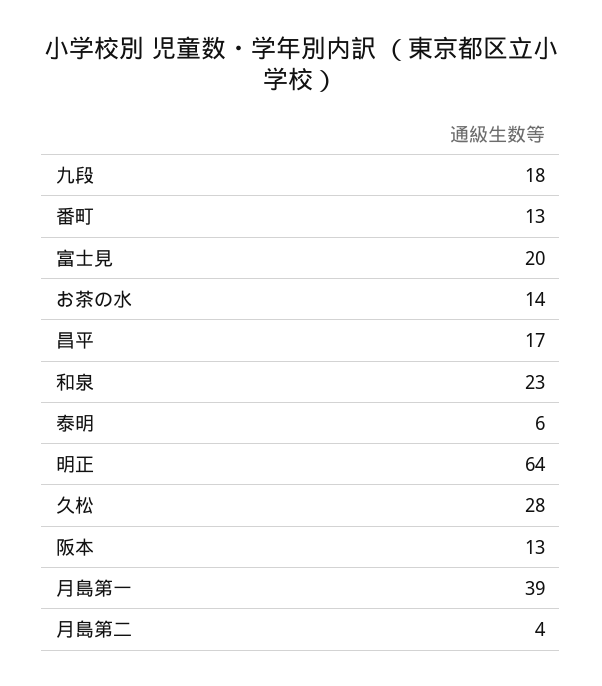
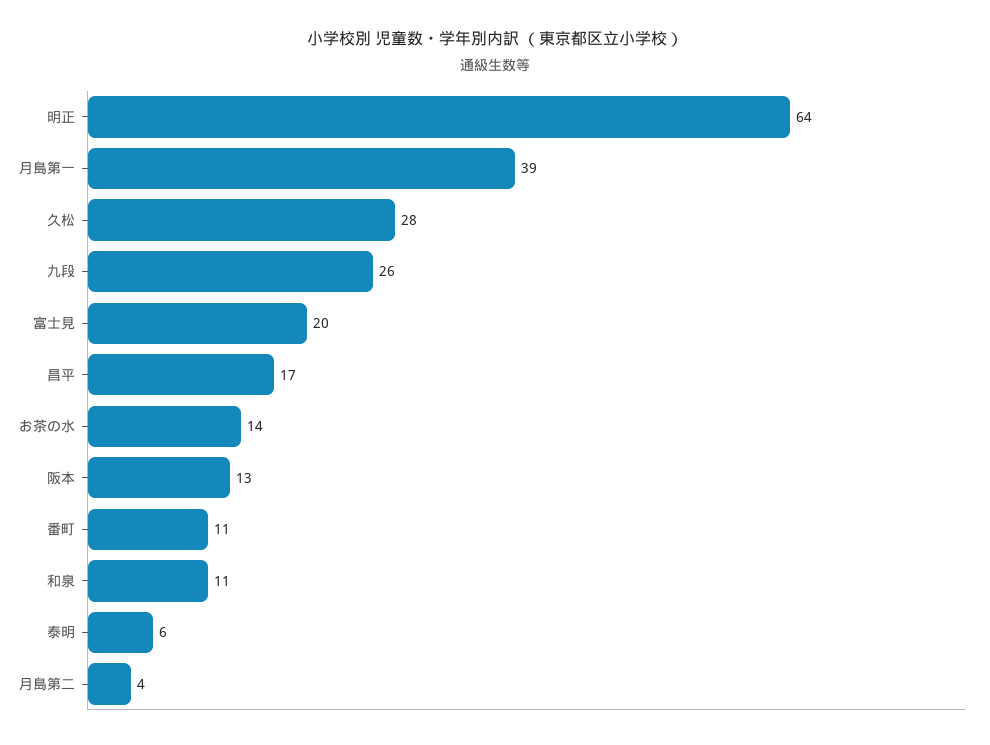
九段: 18 -> 26
番町: 13 -> 11
和泉: 23 -> 11

